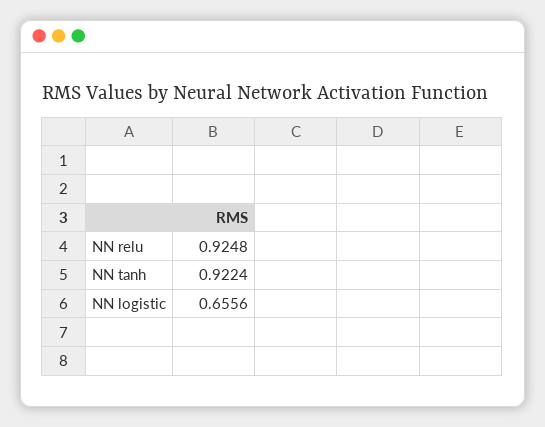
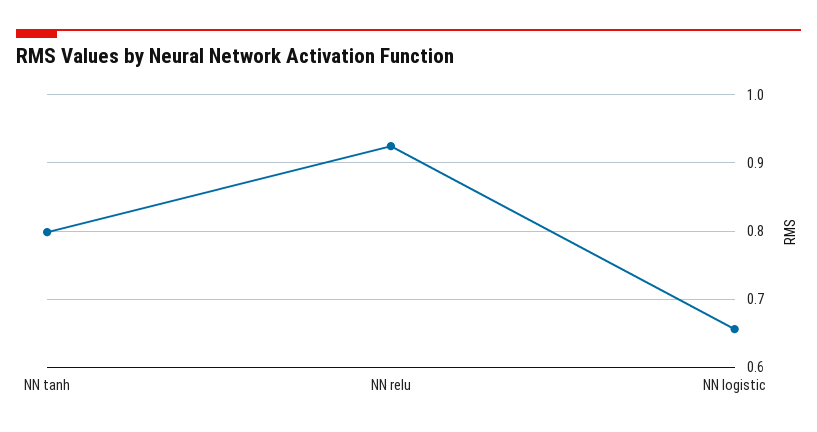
NN tanh: 0.9224 -> 0.8

